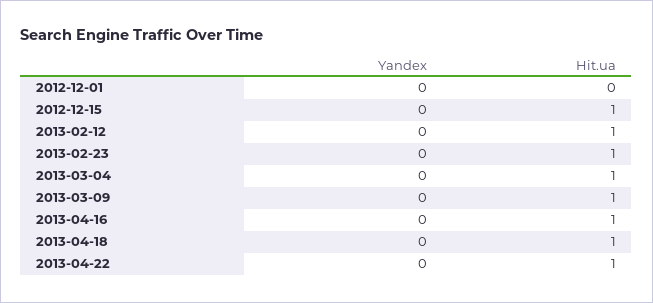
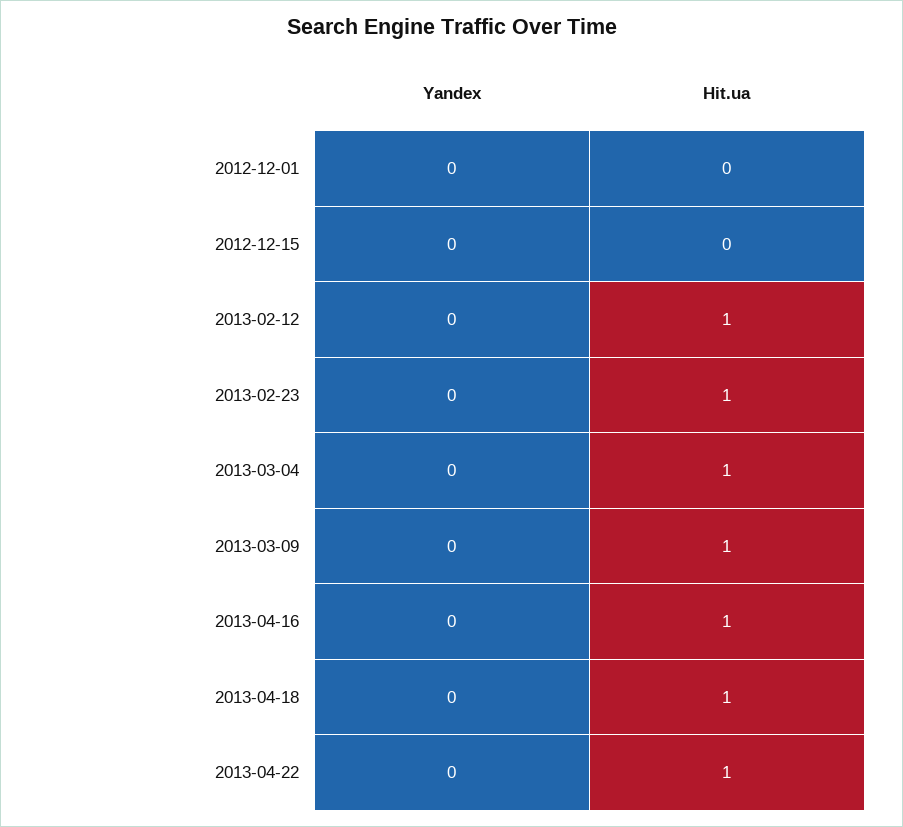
Hit.ua, 2012-12-15: 1 -> 0

